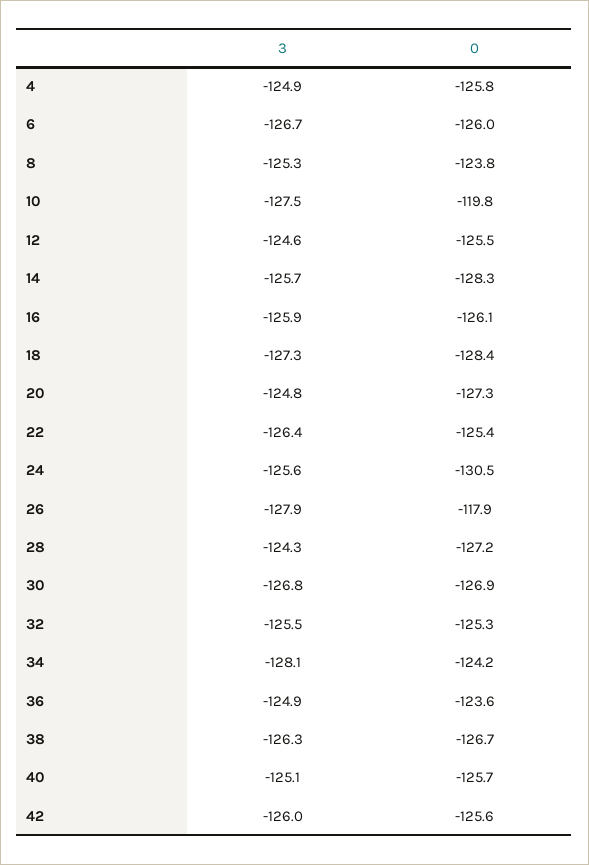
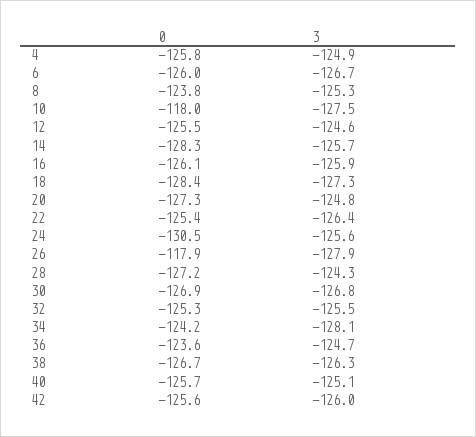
0, 10: -119.8 -> -118
3, 36: -124.9 -> -124.7

